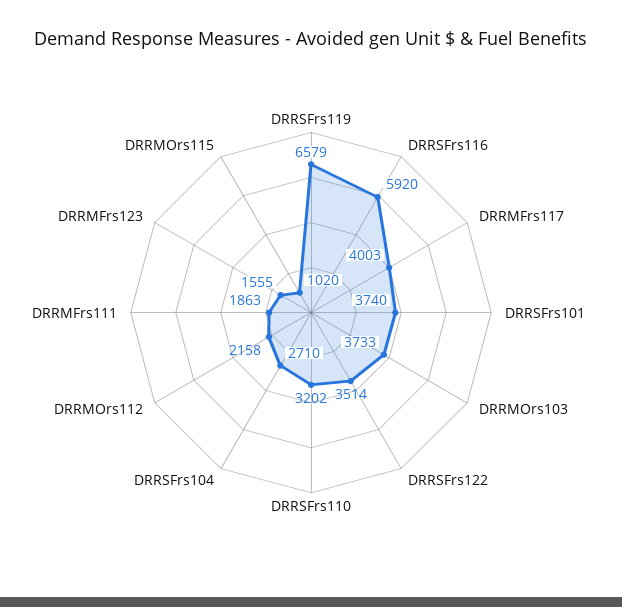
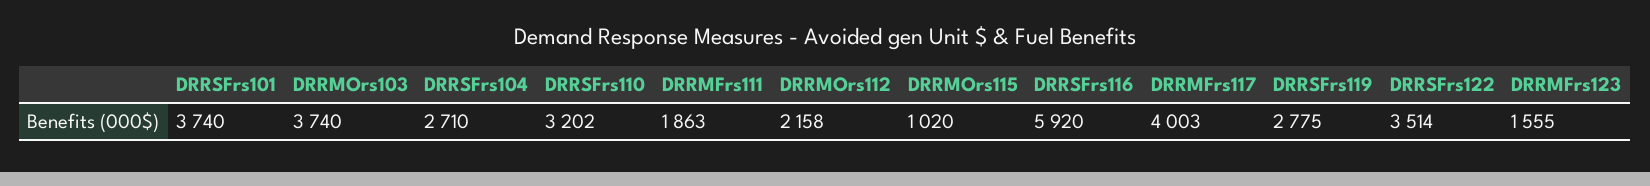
DRRSFrs119: 6579 -> 2775
DRRMOrs103: 3733 -> 3740

